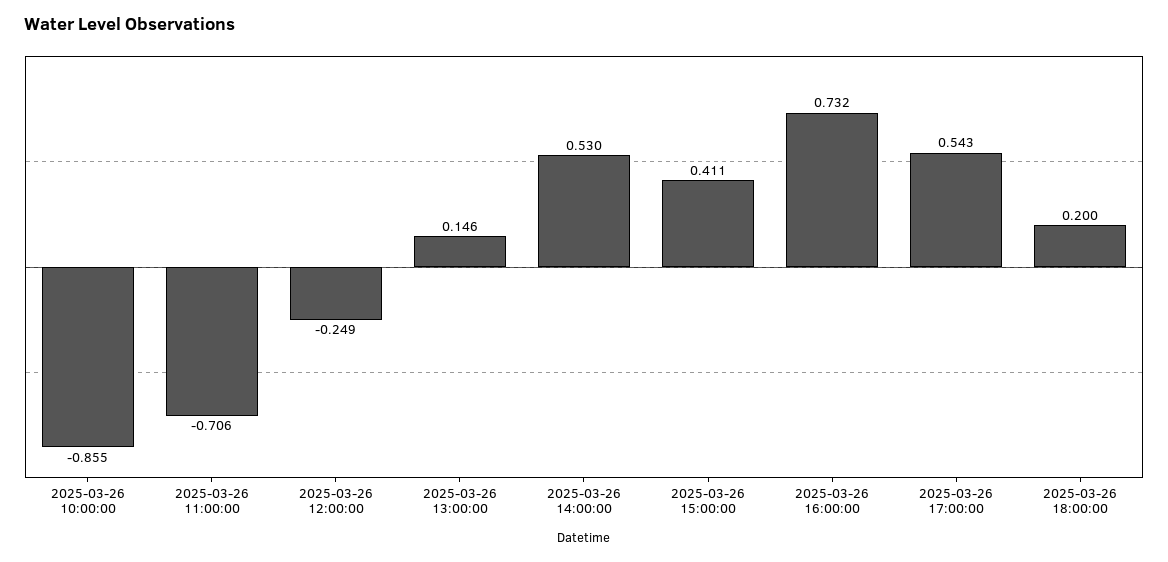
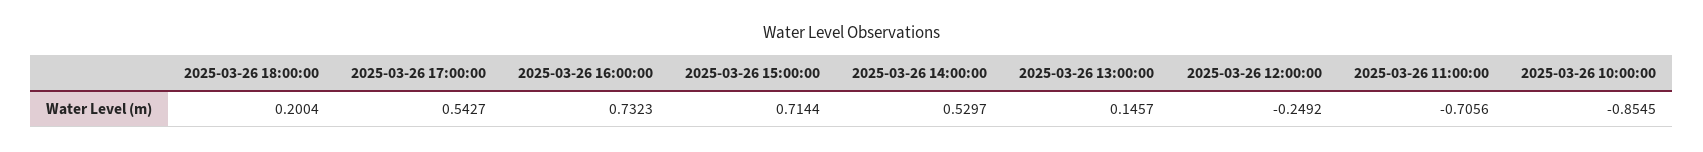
2025-03-26 15:00:00: 0.411 -> 0.7144

